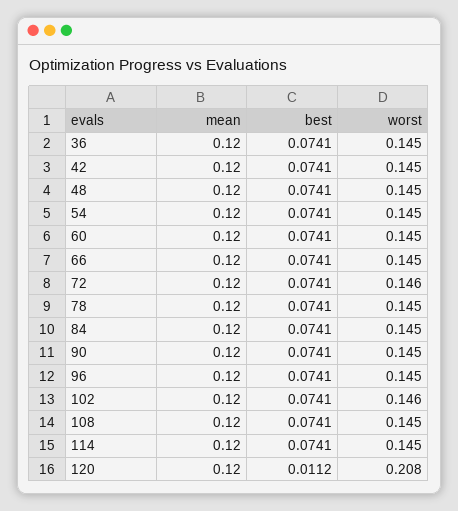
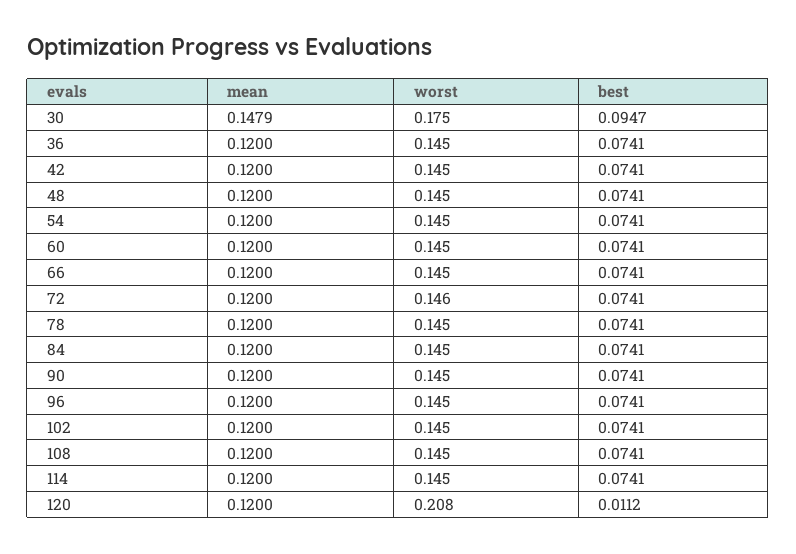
worst, 102: 0.146 -> 0.145
mean, 30: none -> 0.1479
worst, 30: none -> 0.175
best, 30: none -> 0.0947

